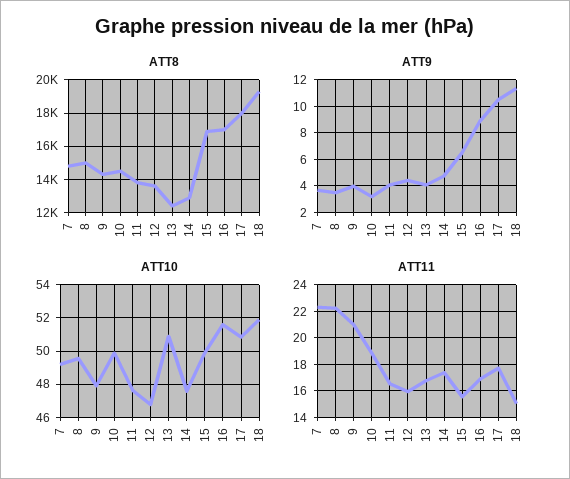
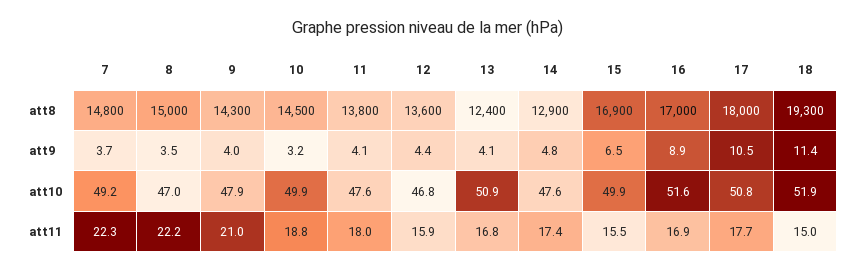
ATT10, 8: 49.5 -> 47
ATT11, 11: 16.5 -> 18

